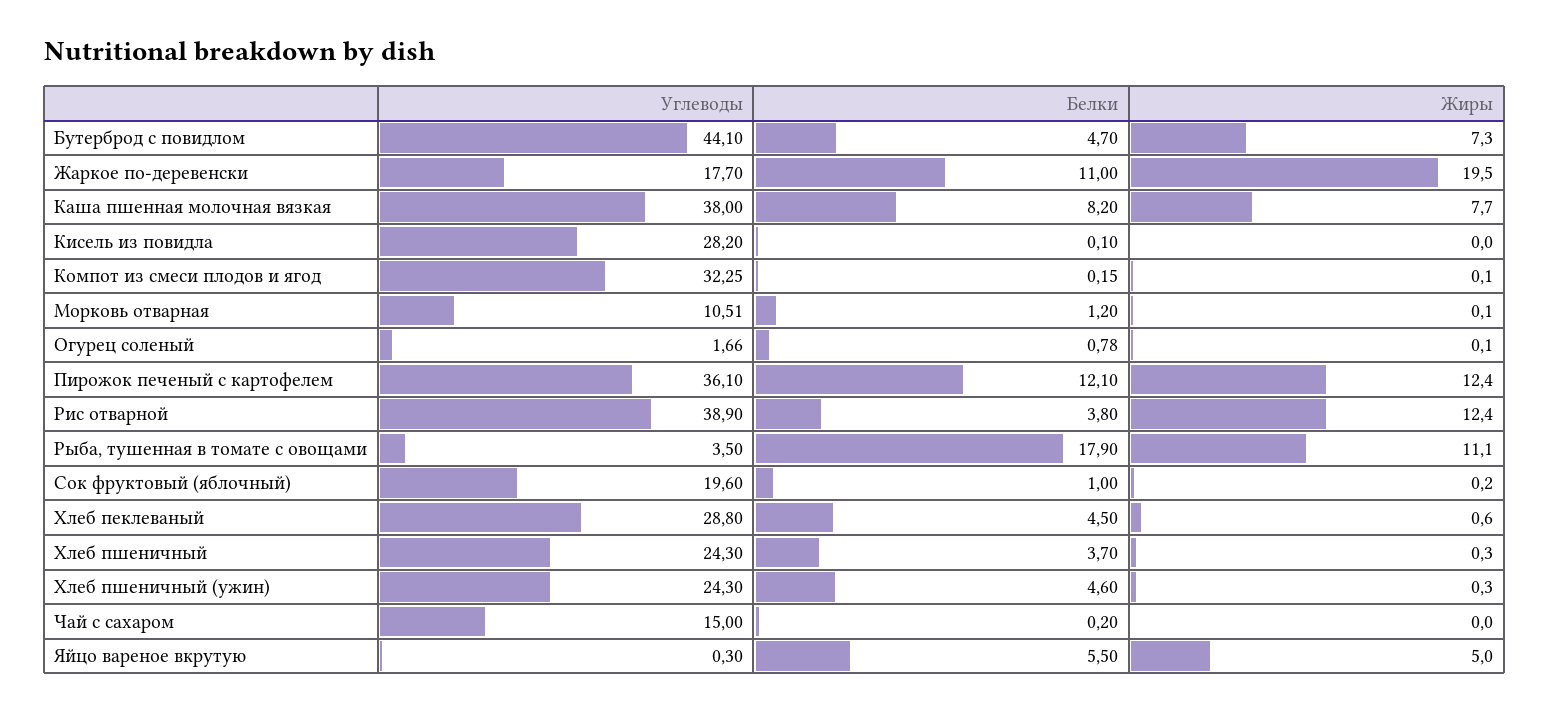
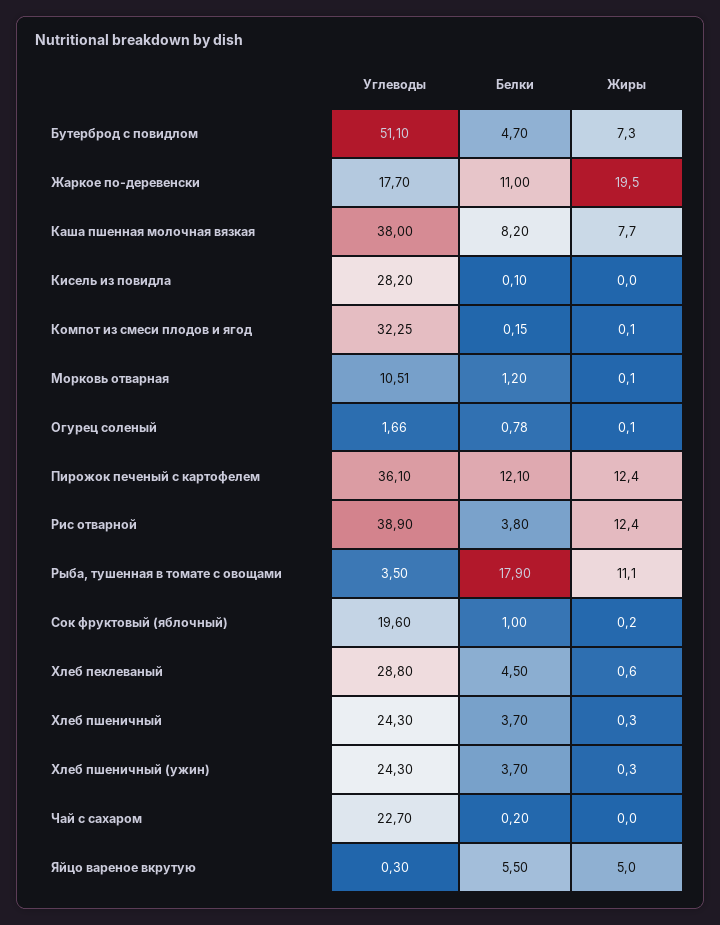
Углеводы, Бутерброд с повидлом: 44.1 -> 51.1
Белки, Хлеб пшеничный (ужин): 4.6 -> 3.7
Углеводы, Чай с сахаром: 15 -> 22.7

